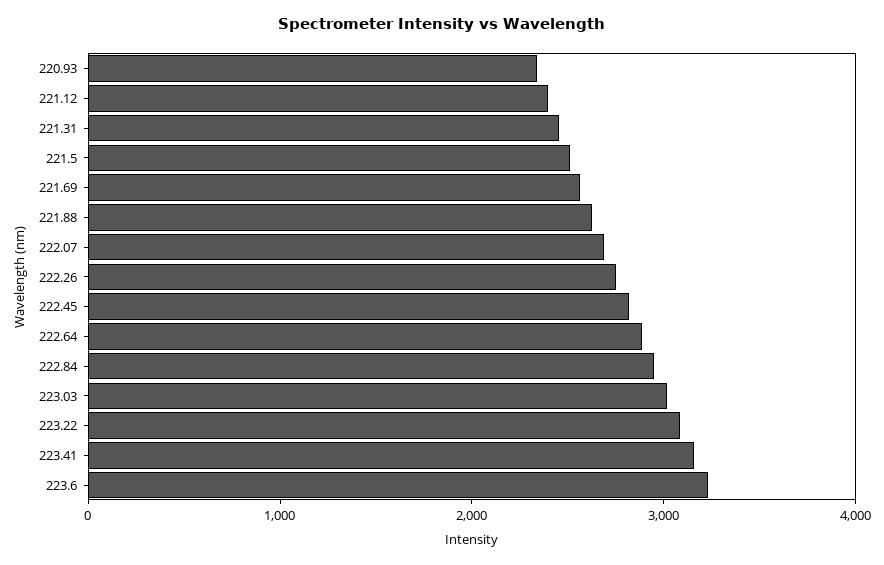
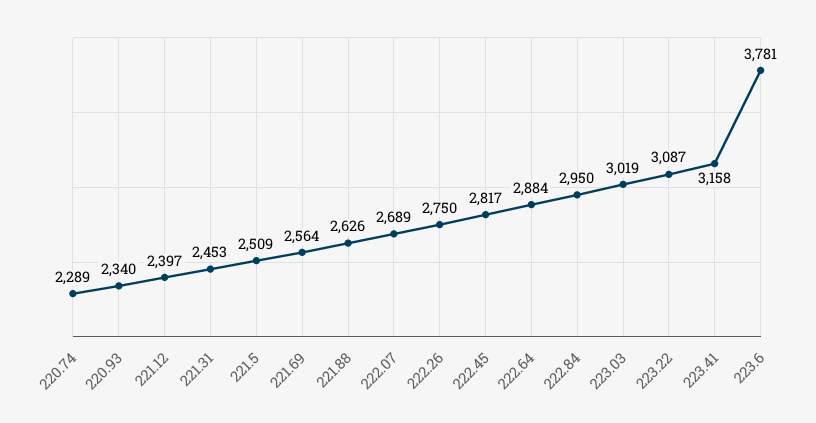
223.6: 3200 -> 3781
220.74: none -> 2289

